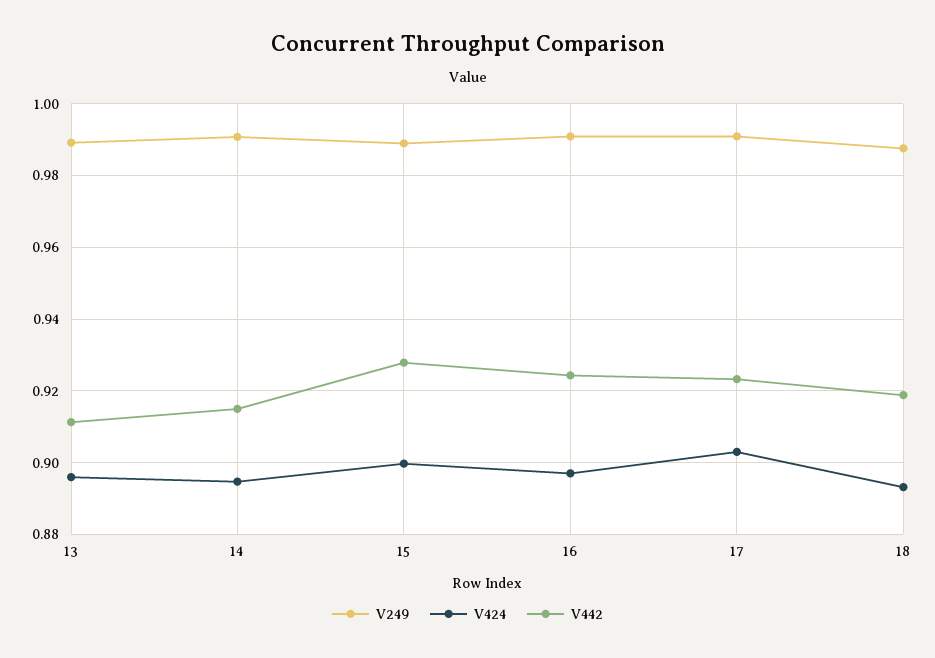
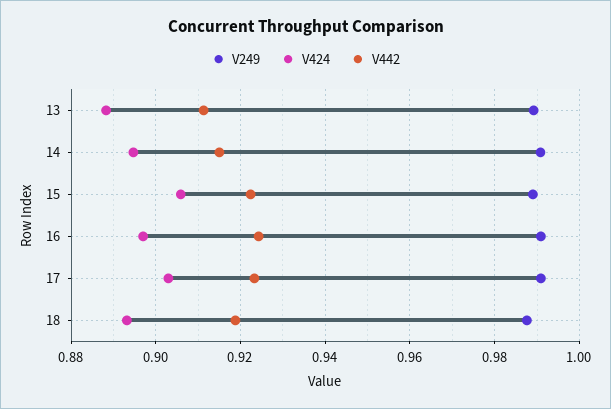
V424, 13: 0.896 -> 0.888
V424, 15: 0.9 -> 0.906
V442, 15: 0.928 -> 0.922

